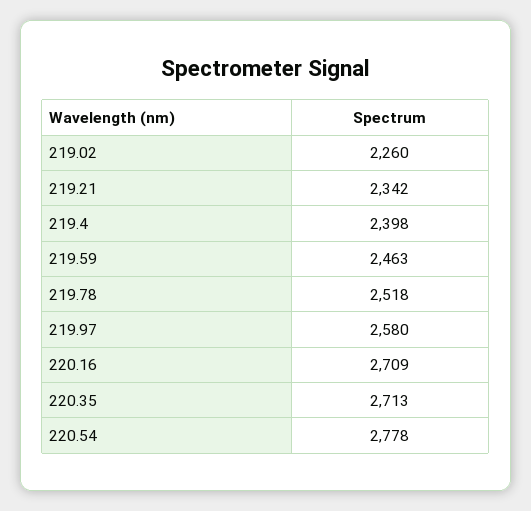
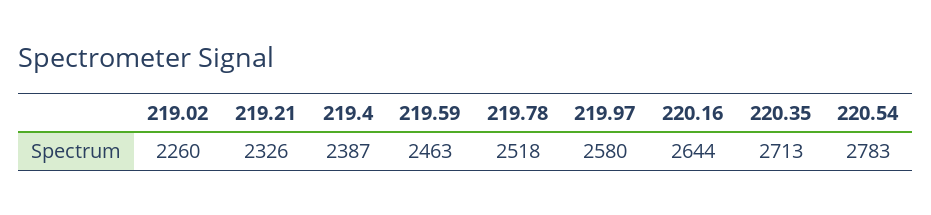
219.21: 2342 -> 2326
219.4: 2398 -> 2387
220.16: 2709 -> 2644
220.54: 2778 -> 2783

